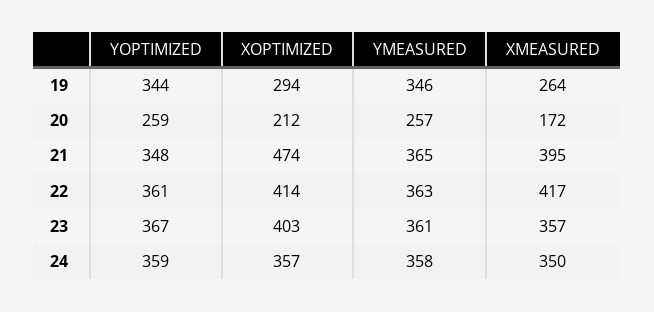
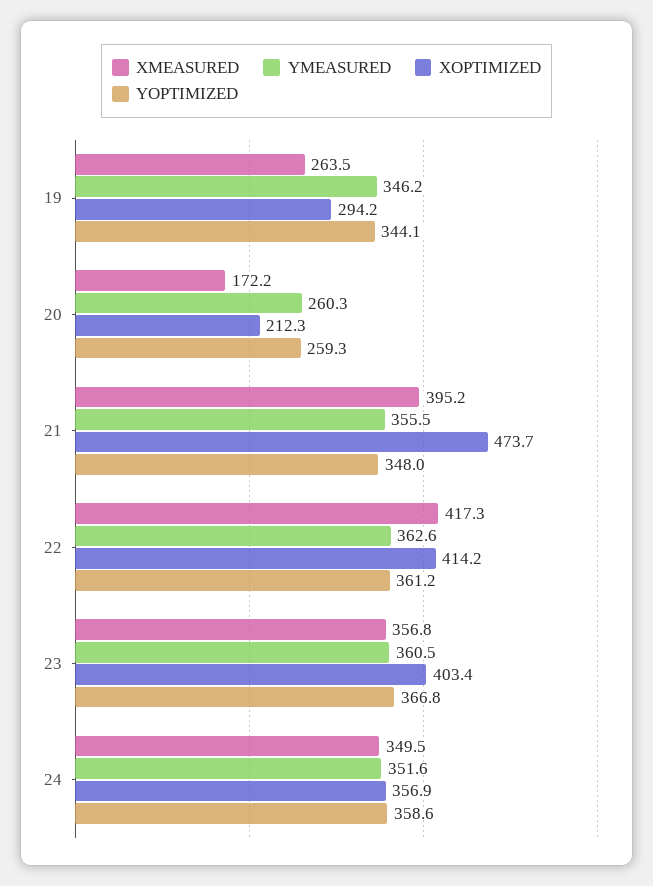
YMEASURED, 20: 257 -> 260.3
YMEASURED, 21: 365 -> 355.5
YMEASURED, 24: 358 -> 351.6

